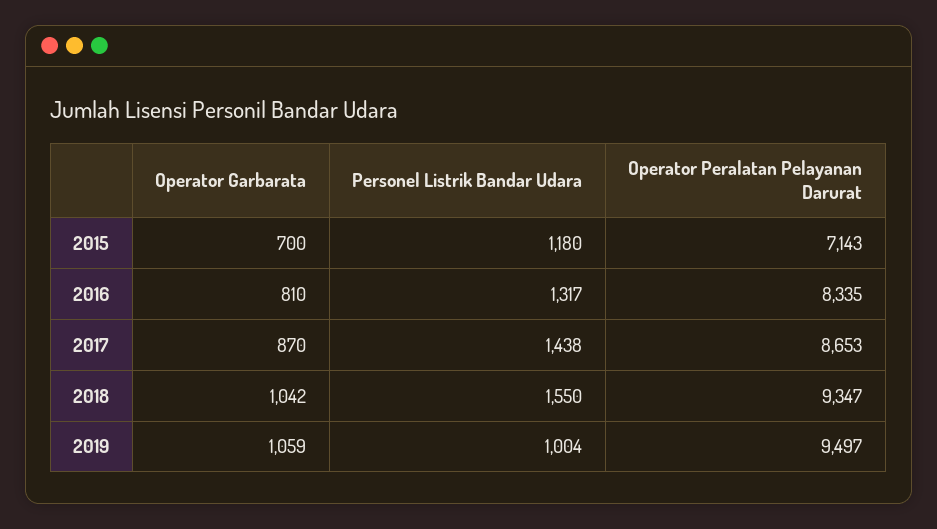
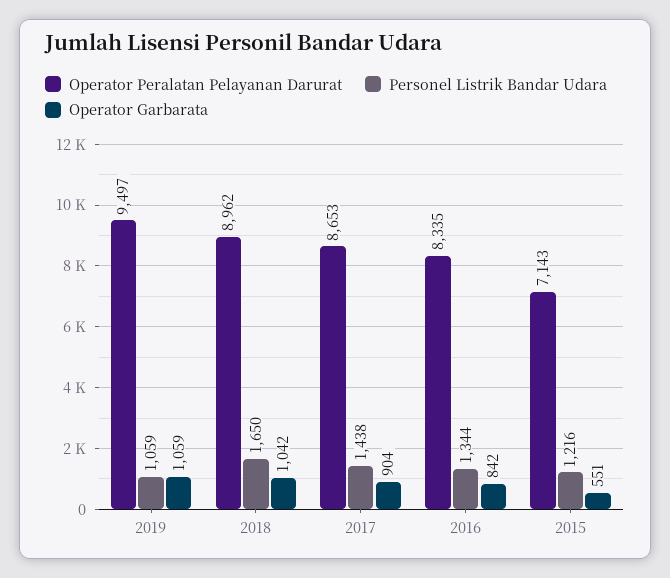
Operator Garbarata, 2015: 700 -> 551
Personel Listrik Bandar Udara, 2015: 1180 -> 1216
Operator Garbarata, 2016: 810 -> 842
Personel Listrik Bandar Udara, 2016: 1317 -> 1344
Operator Garbarata, 2017: 870 -> 904
Personel Listrik Bandar Udara, 2018: 1550 -> 1650
Operator Peralatan Pelayanan Darurat, 2018: 9347 -> 8962
Personel Listrik Bandar Udara, 2019: 1004 -> 1059

